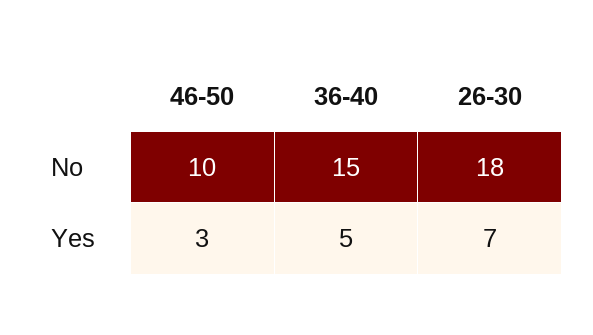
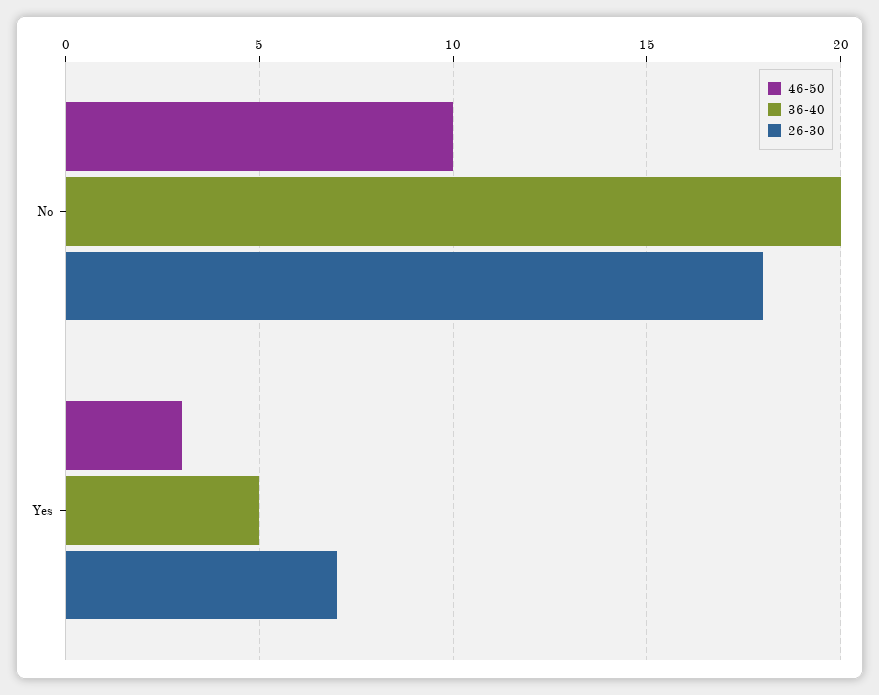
36-40, No: 15 -> 20

